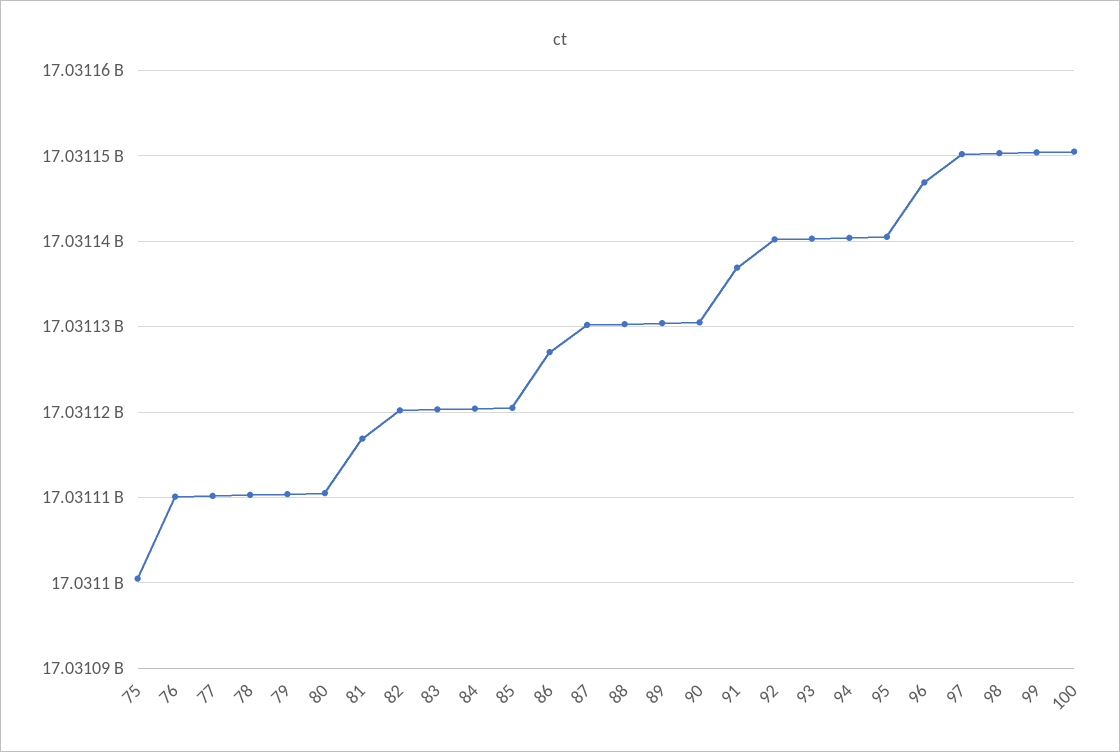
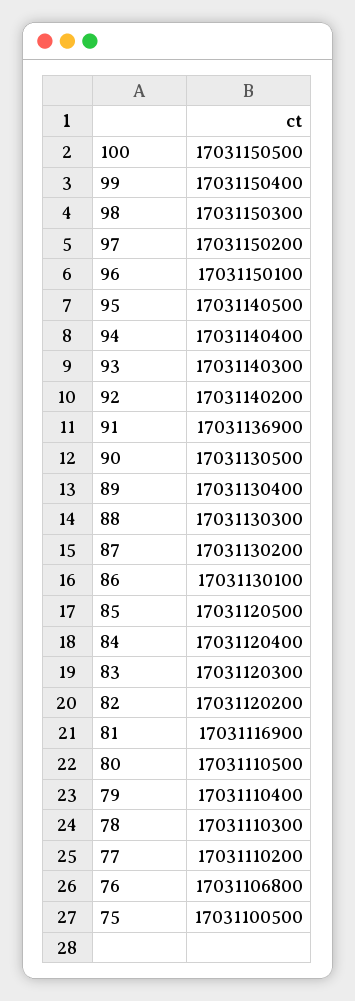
76: 17031110000 -> 17031106800
86: 17031127000 -> 17031130100
96: 17031147000 -> 17031150100

